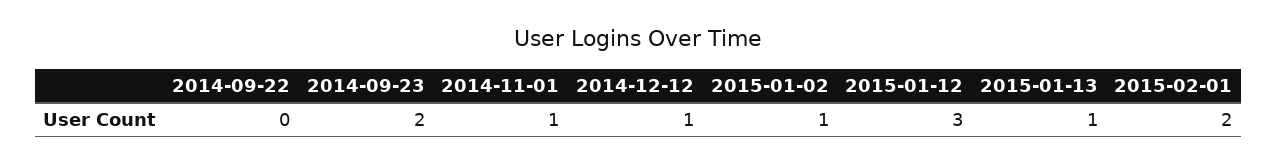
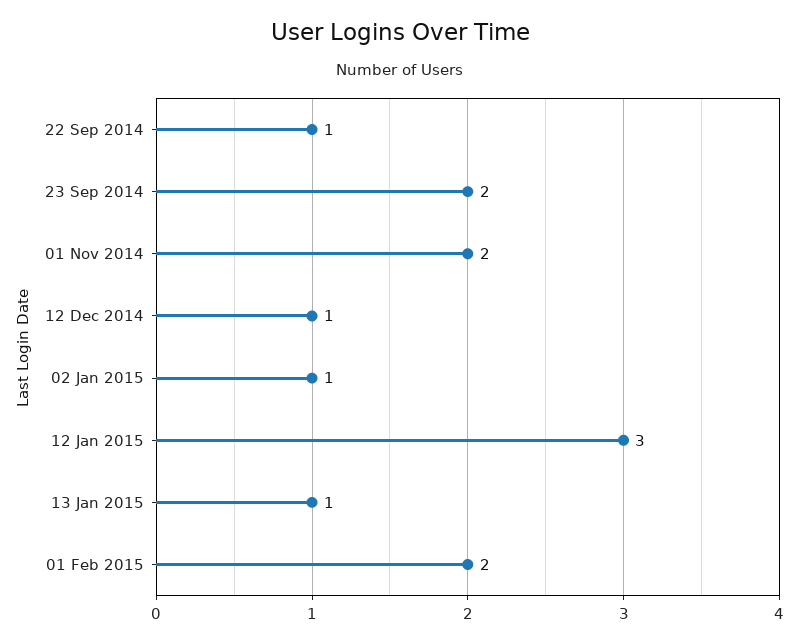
2014-09-22: 0 -> 1
2014-11-01: 1 -> 2

